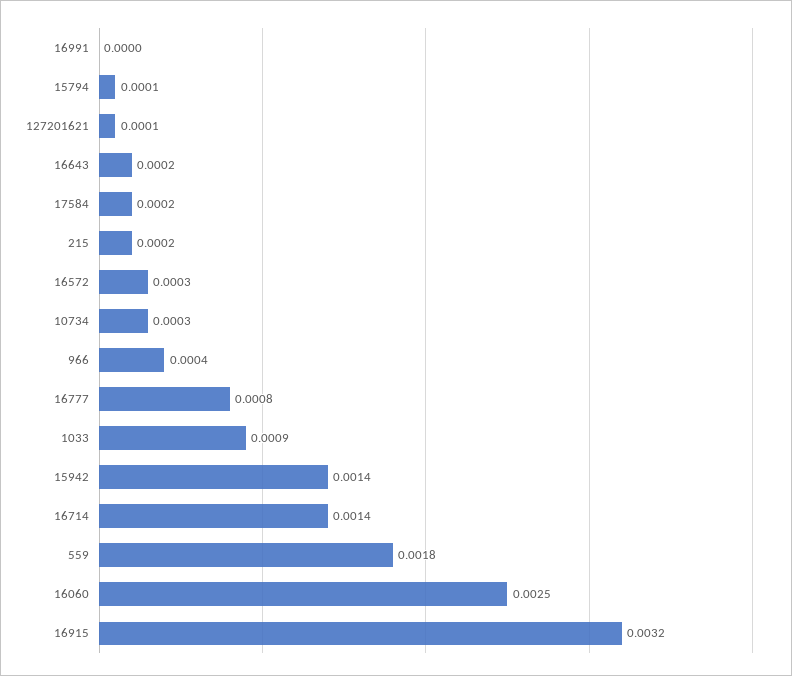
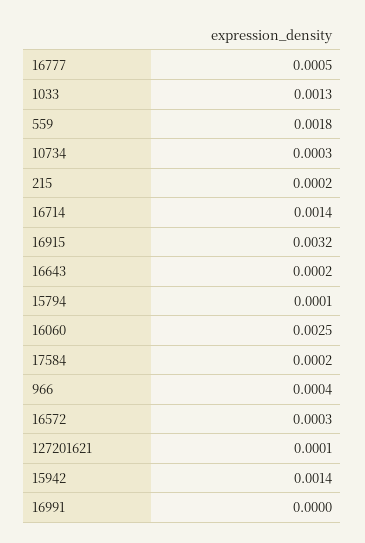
16777: 0.0008 -> 0.0005
1033: 0.0009 -> 0.0013

